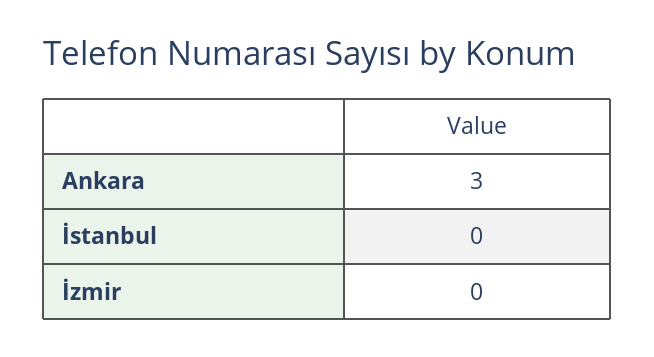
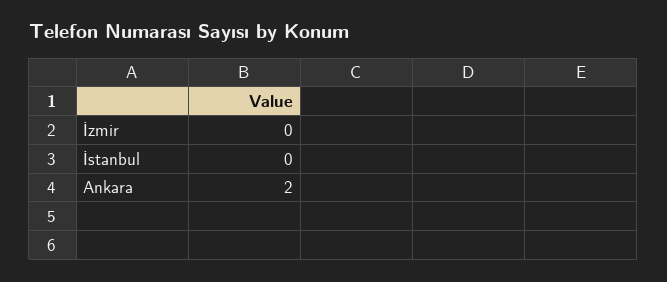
Ankara: 3 -> 2

